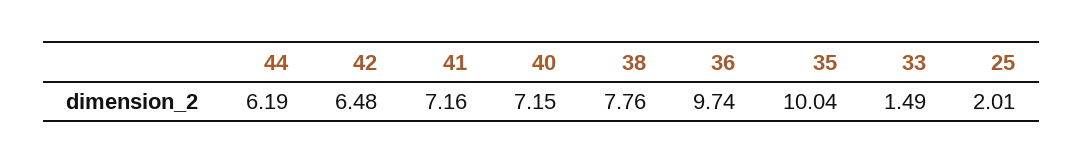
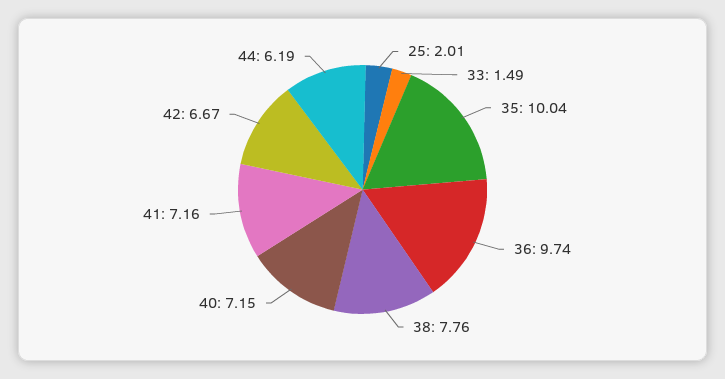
42: 6.48 -> 6.67

